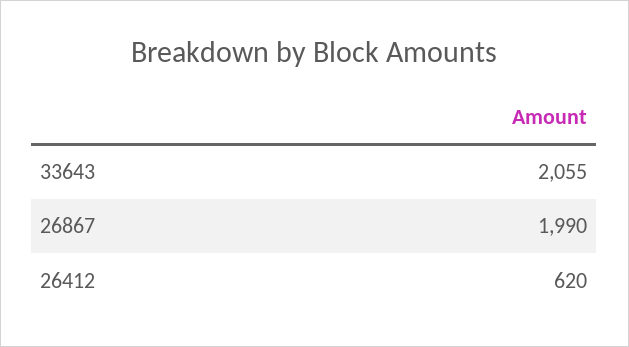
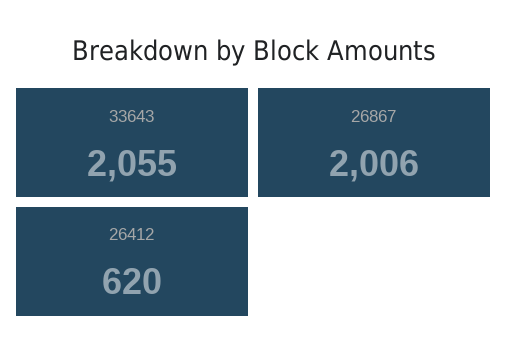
26867: 1990 -> 2006

